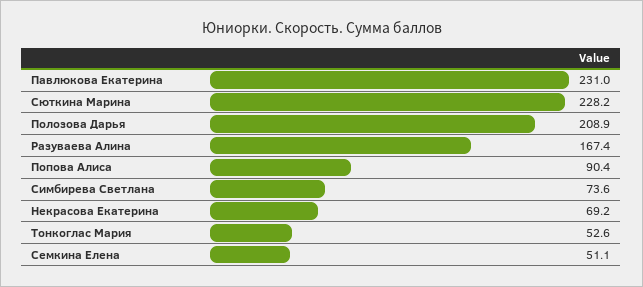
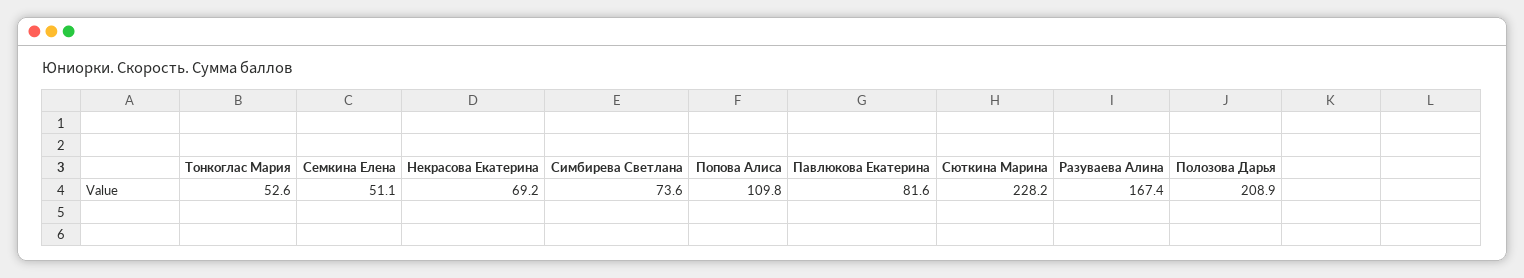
Павлюкова Екатерина: 231 -> 81.6
Попова Алиса: 90.4 -> 109.8

